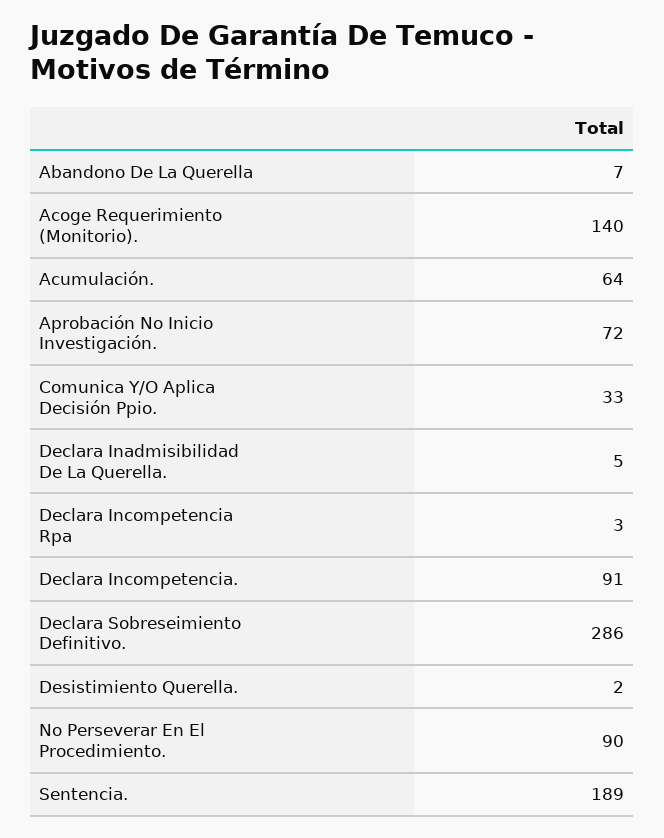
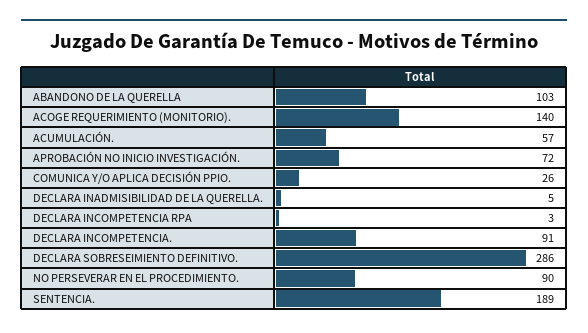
Abandono De La Querella: 7 -> 103
Acumulación.: 64 -> 57
Comunica Y/O Aplica Decisión Ppio.: 33 -> 26
Desistimiento Querella.: 2 -> none

